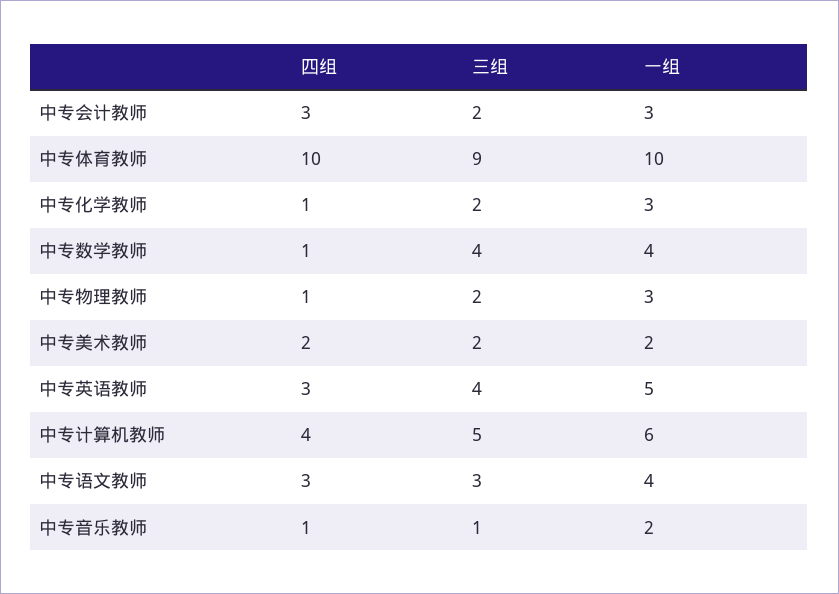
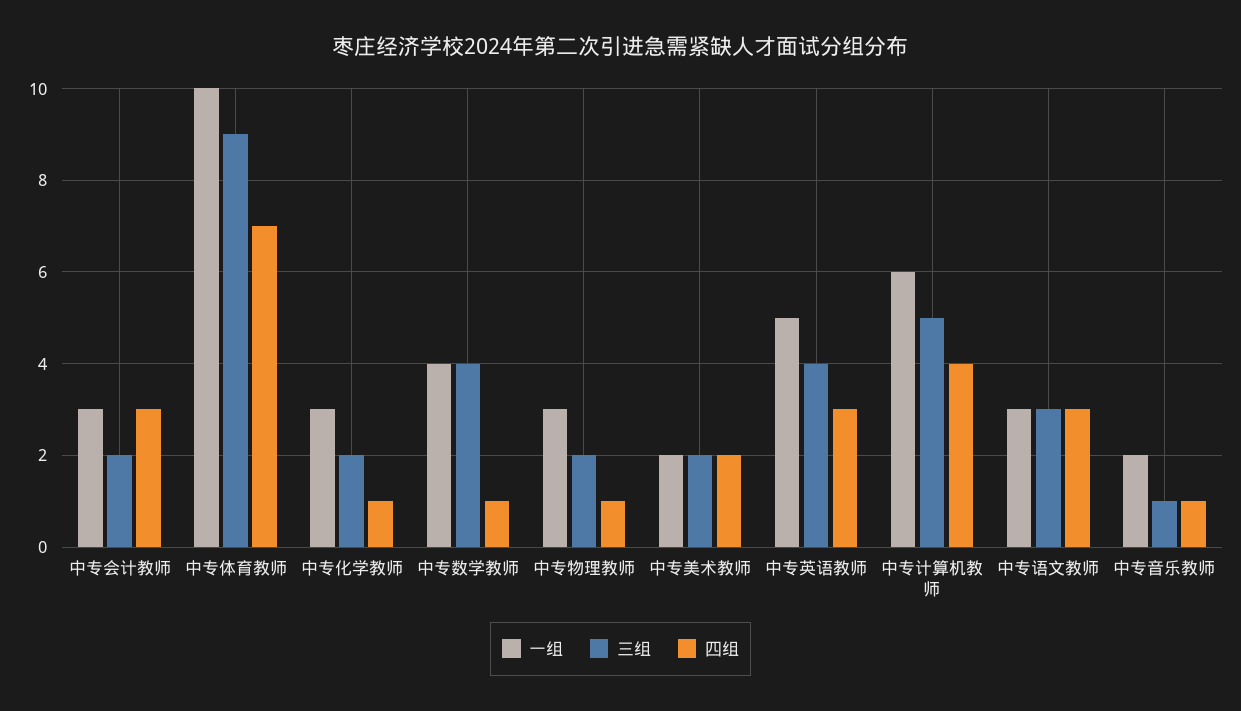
四组, 中专体育教师: 10 -> 7
一组, 中专语文教师: 4 -> 3

